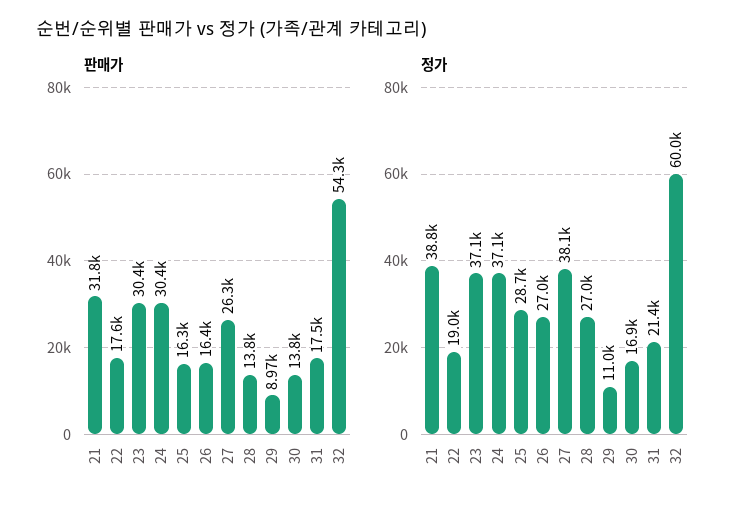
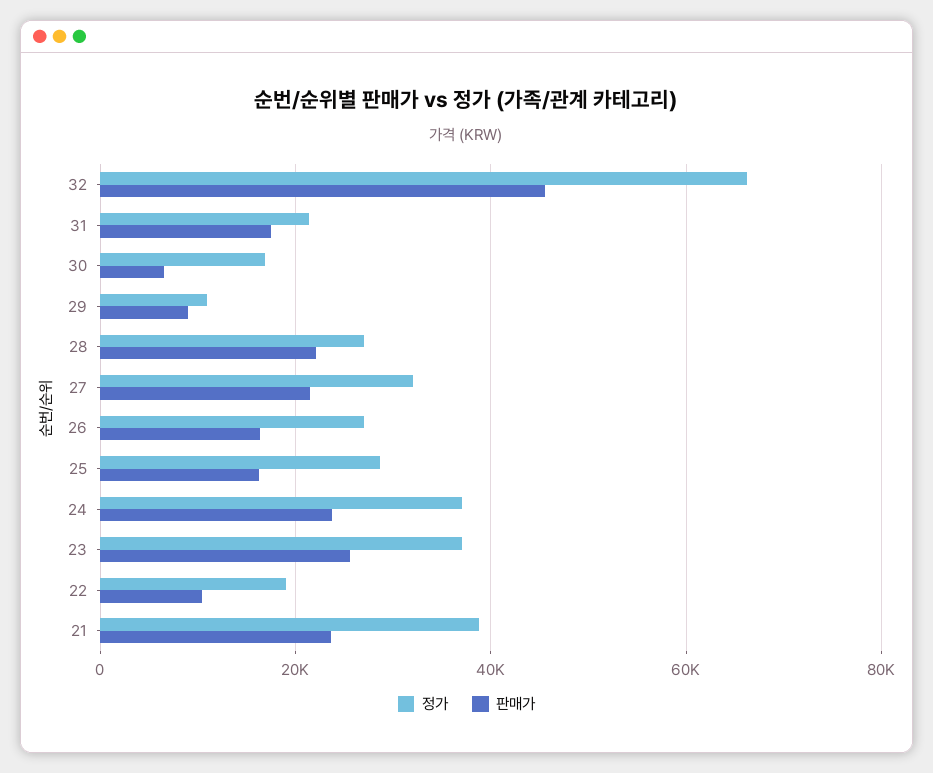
판매가, 21: 31800 -> 24000
판매가, 22: 17600 -> 10000
판매가, 23: 30400 -> 26000
판매가, 24: 30400 -> 24000
판매가, 27: 26300 -> 22000
판매가, 28: 13800 -> 22000
판매가, 30: 13800 -> 6000
판매가, 32: 54300 -> 46000
정가, 27: 38100 -> 32000
정가, 32: 60000 -> 66000

